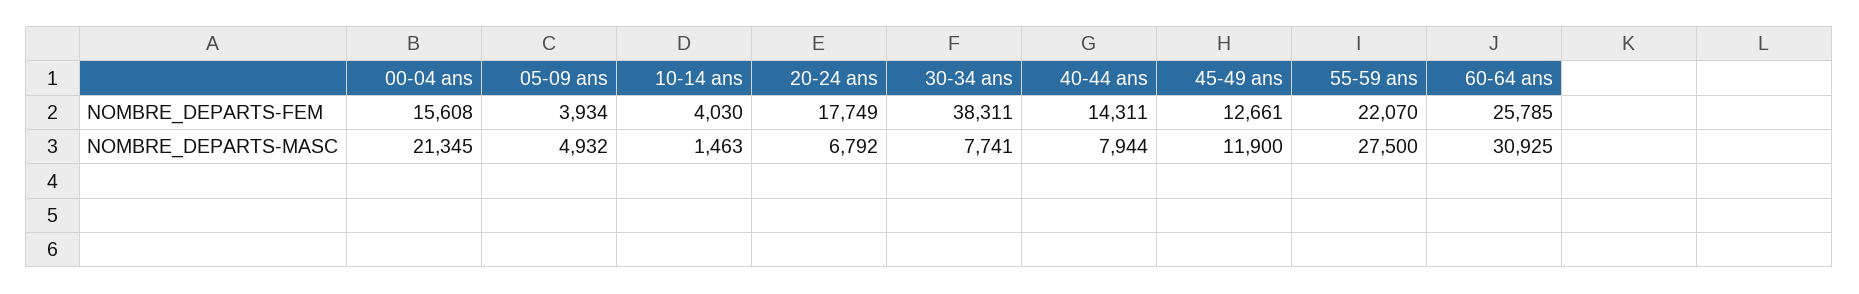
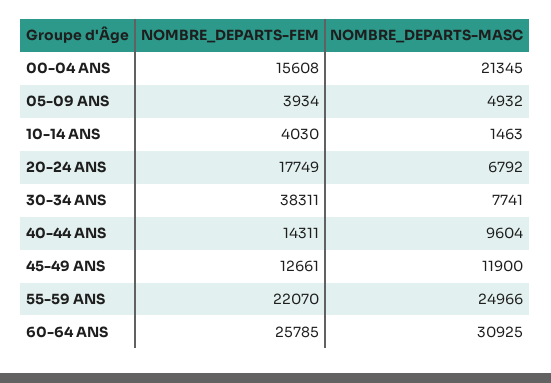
40-44 ans, NOMBRE_DEPARTS-MASC: 7944 -> 9604
55-59 ans, NOMBRE_DEPARTS-MASC: 27500 -> 24966

